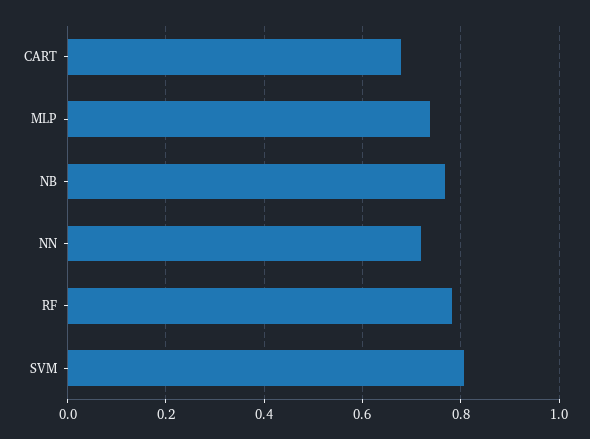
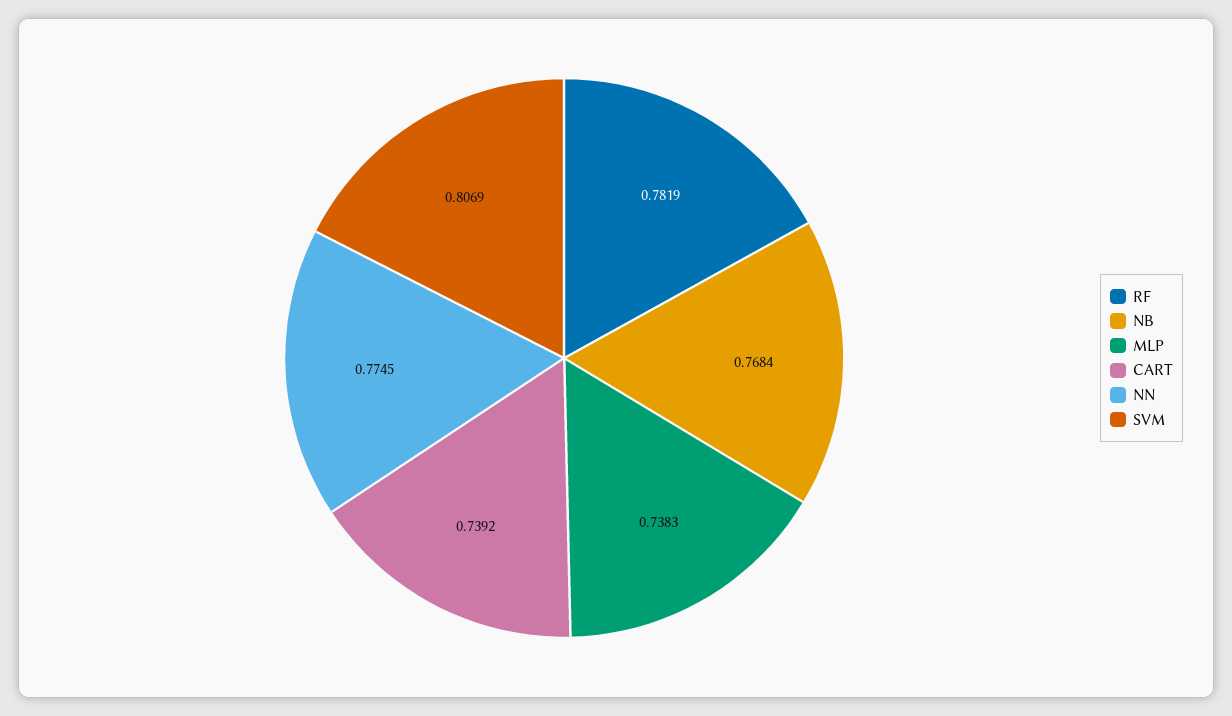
CART: 0.68 -> 0.7392
NN: 0.72 -> 0.7745

